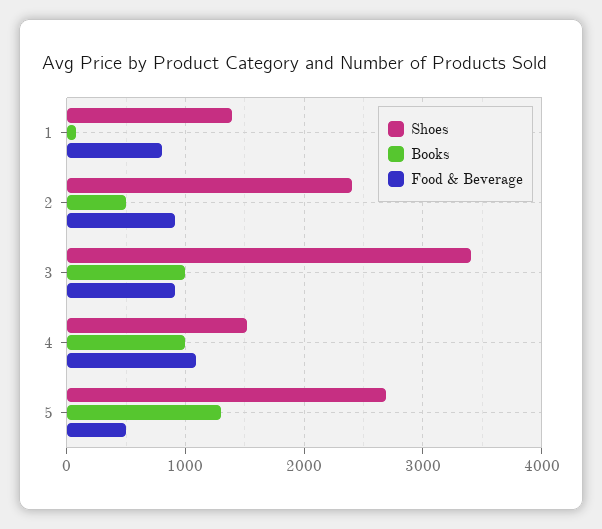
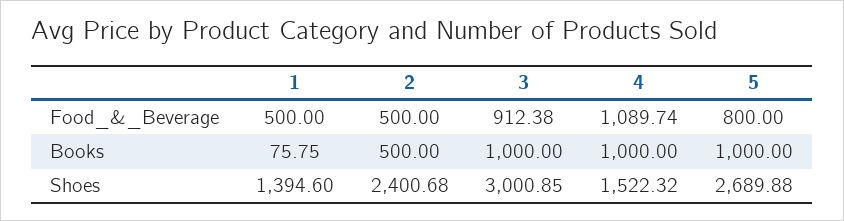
Food & Beverage, 1: 800 -> 500
Food & Beverage, 2: 900 -> 500
Shoes, 3: 3400 -> 3000.85
Books, 5: 1300 -> 1000
Food & Beverage, 5: 500 -> 800

